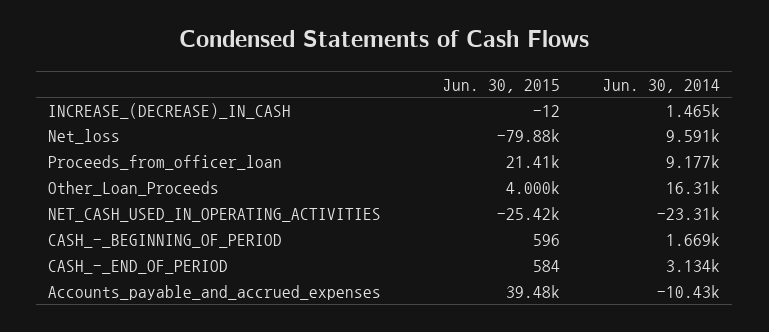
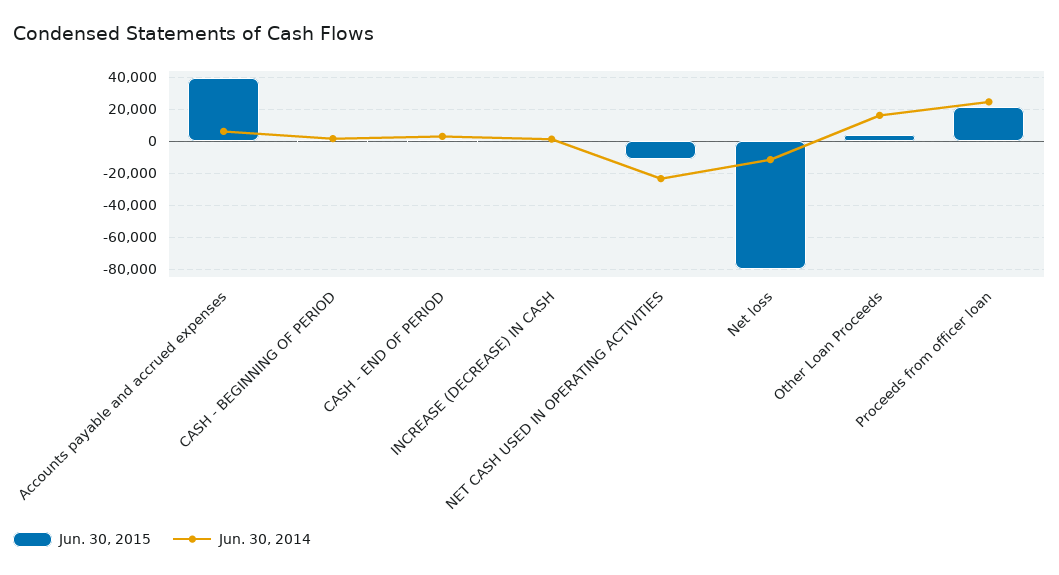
Jun. 30, 2014, Net_loss: 9591 -> -10000
Jun. 30, 2014, Proceeds_from_officer_loan: 9177 -> 25000
Jun. 30, 2015, NET_CASH_USED_IN_OPERATING_ACTIVITIES: -25420 -> -10000
Jun. 30, 2014, Accounts_payable_and_accrued_expenses: -10430 -> 5000

